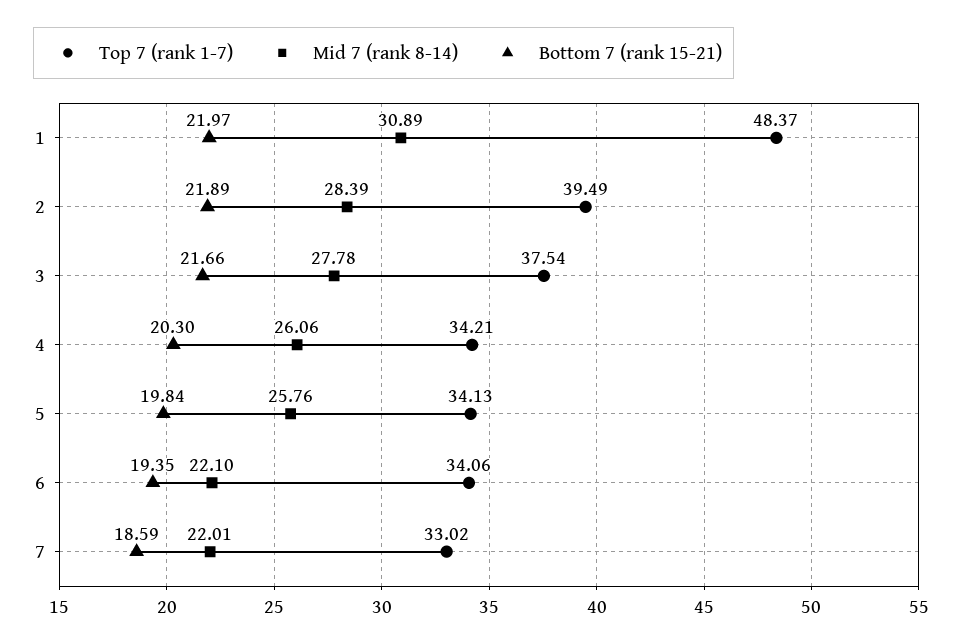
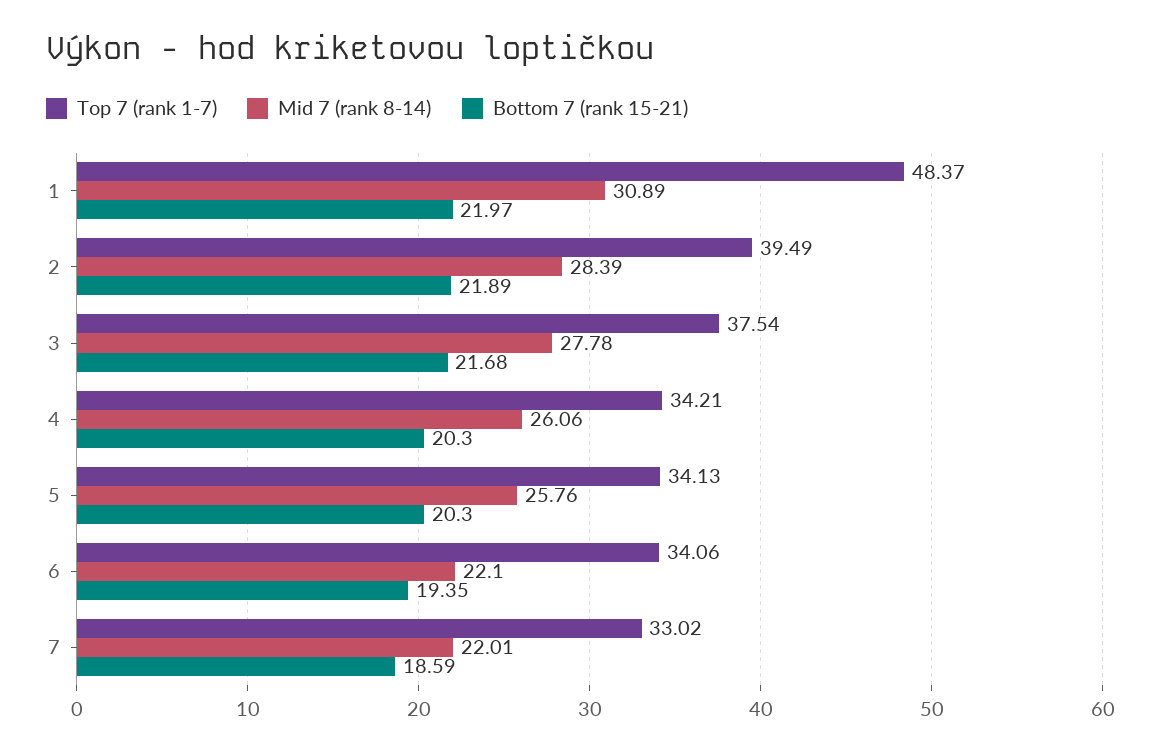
Bottom 7 (rank 15-21), 3: 21.66 -> 21.68
Bottom 7 (rank 15-21), 5: 19.84 -> 20.3

